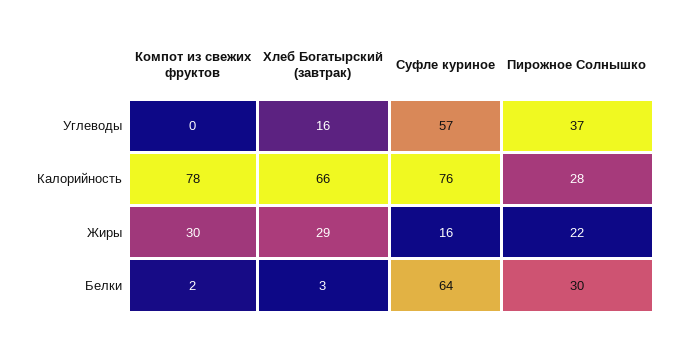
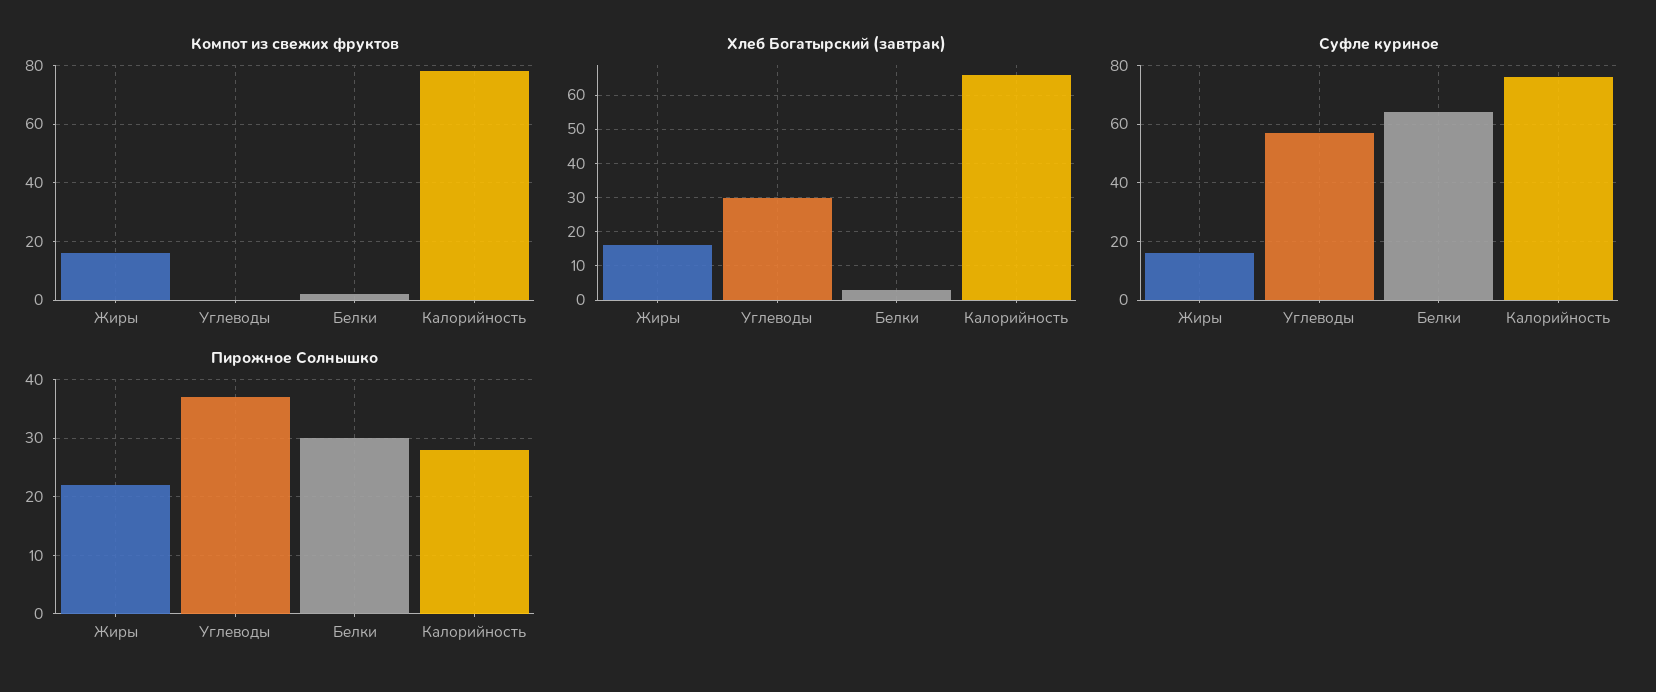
Хлеб Богатырский (завтрак), Углеводы: 16 -> 30
Компот из свежих фруктов, Жиры: 30 -> 15
Хлеб Богатырский (завтрак), Жиры: 29 -> 15

